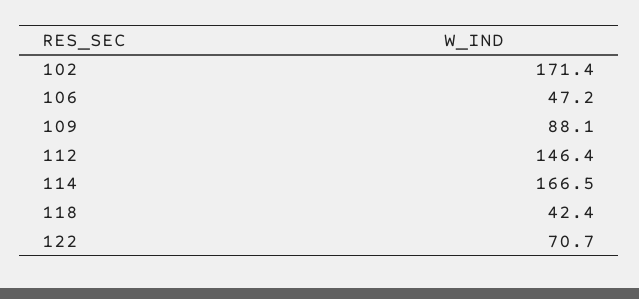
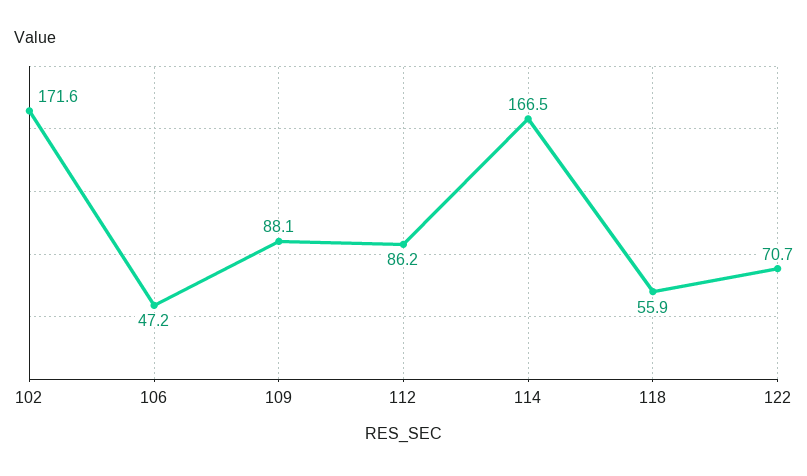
102: 171.4 -> 171.6
112: 146.4 -> 86.2
118: 42.4 -> 55.9

